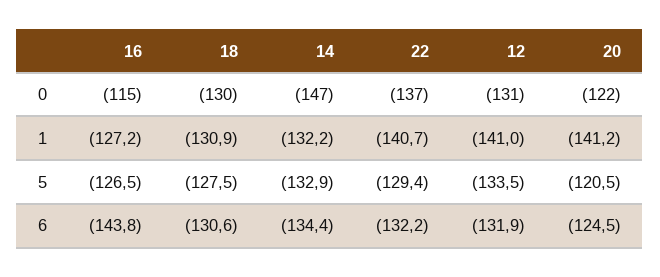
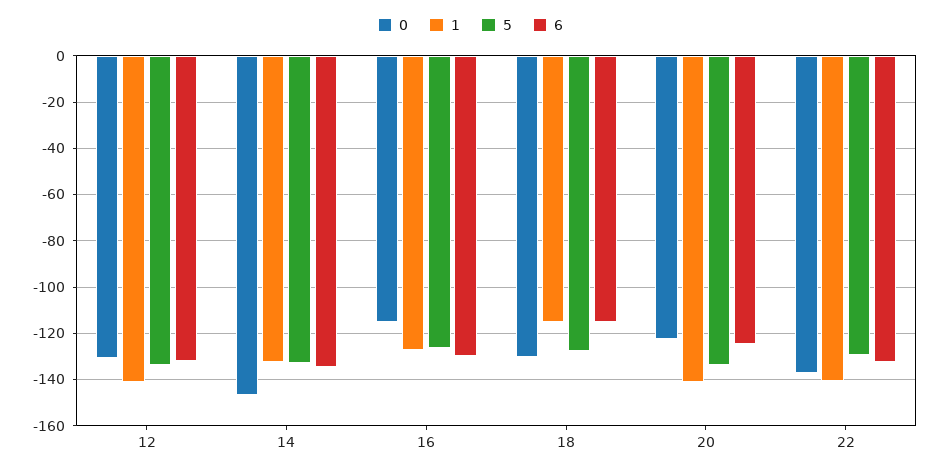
1, 18: -130.9 -> -115
5, 20: -120.5 -> -135
6, 16: -143.8 -> -130
6, 18: -130.6 -> -115

